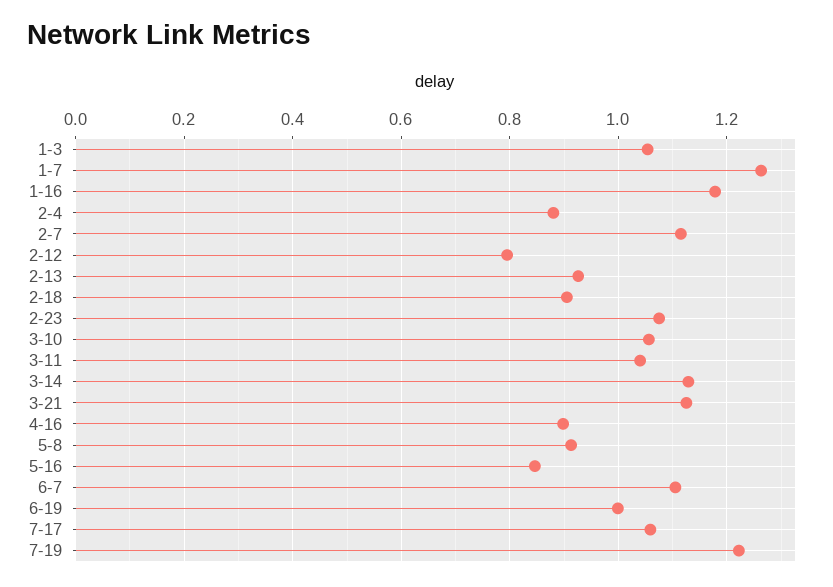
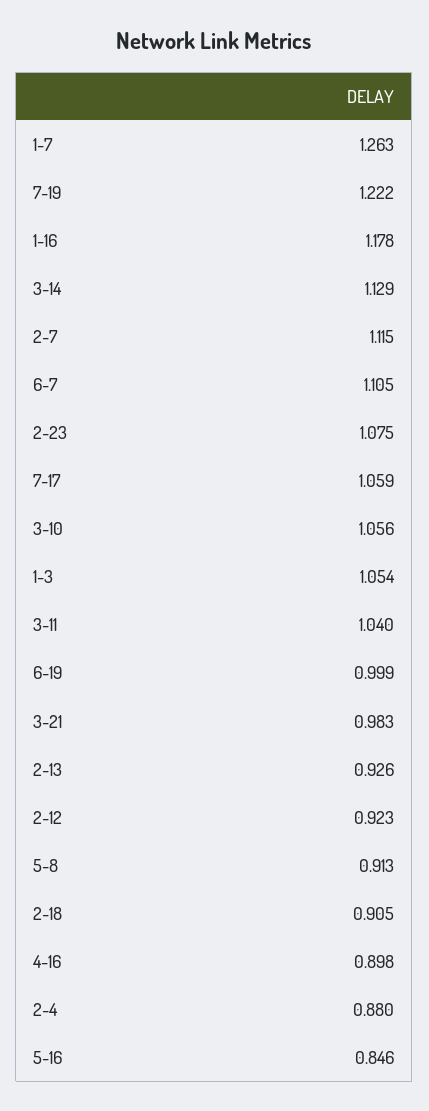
2-12: 0.8 -> 0.923
3-21: 1.12 -> 0.983

